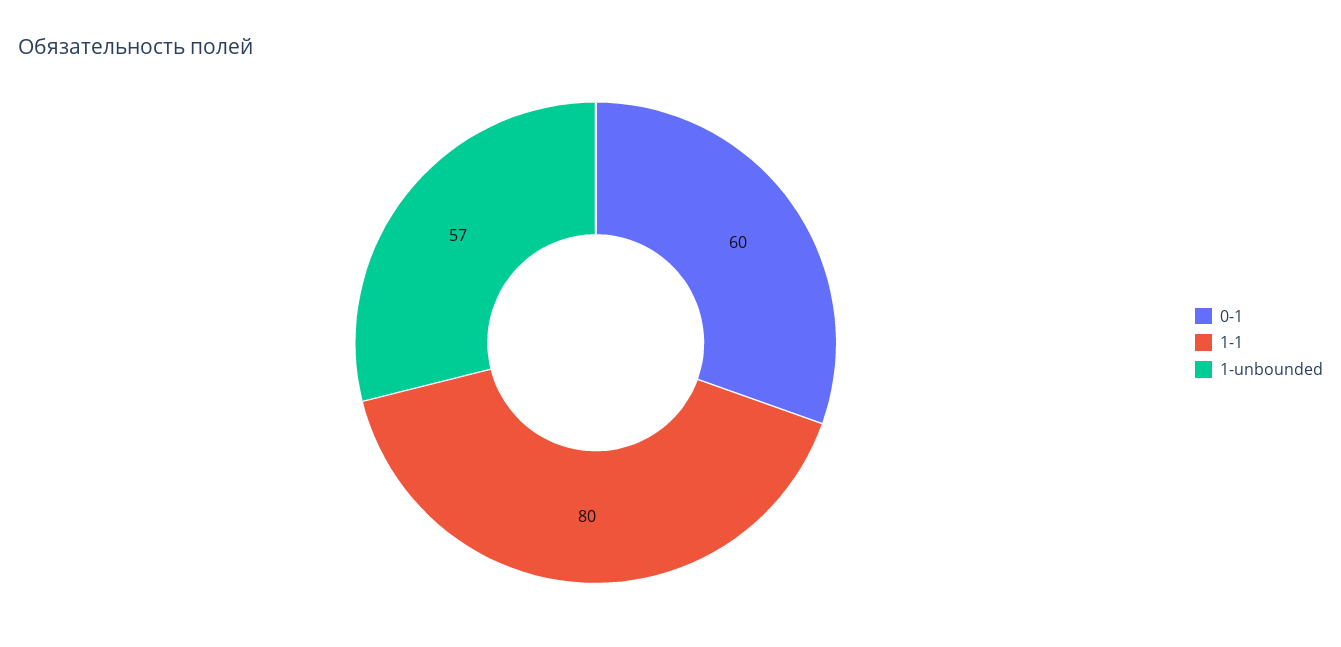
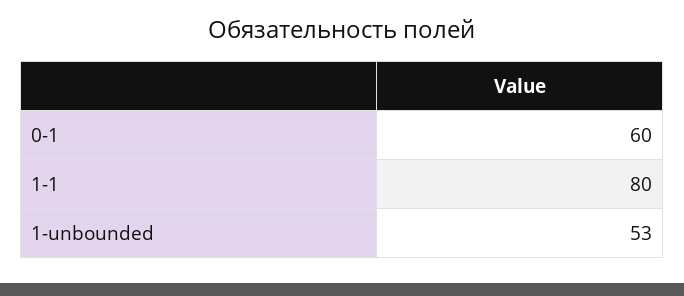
1-unbounded: 57 -> 53

